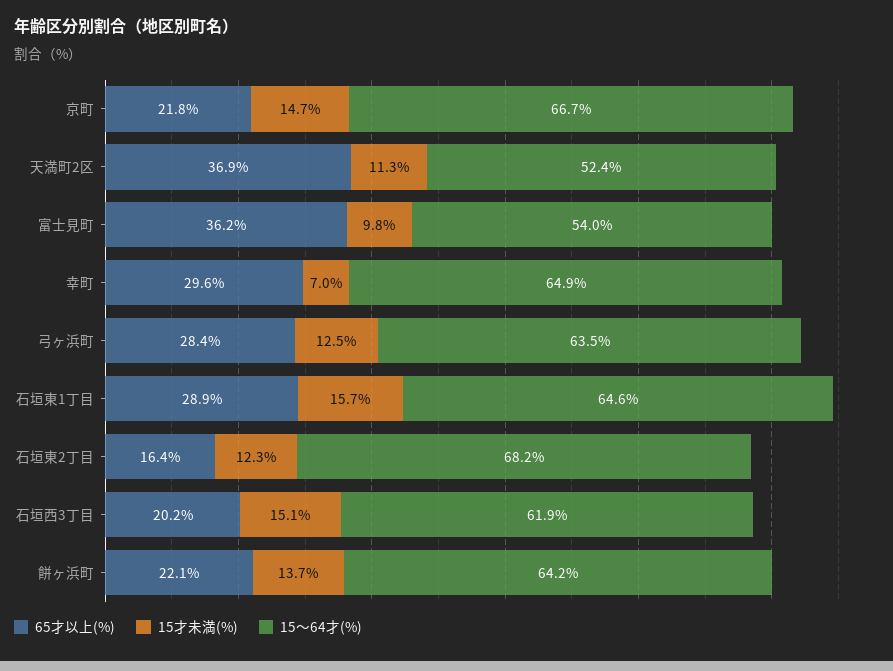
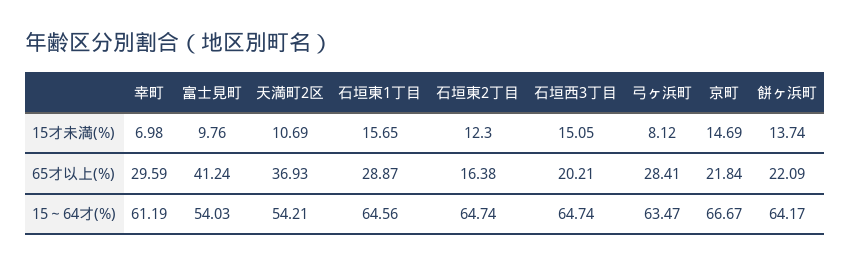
15才未満(%), 天満町2区: 11.3 -> 10.69
15～64才(%), 天満町2区: 52.4 -> 54.21
65才以上(%), 富士見町: 36.2 -> 41.24
15～64才(%), 幸町: 64.9 -> 61.19
15才未満(%), 弓ヶ浜町: 12.5 -> 8.12
15～64才(%), 石垣東2丁目: 68.2 -> 64.74
15～64才(%), 石垣西3丁目: 61.9 -> 64.74

